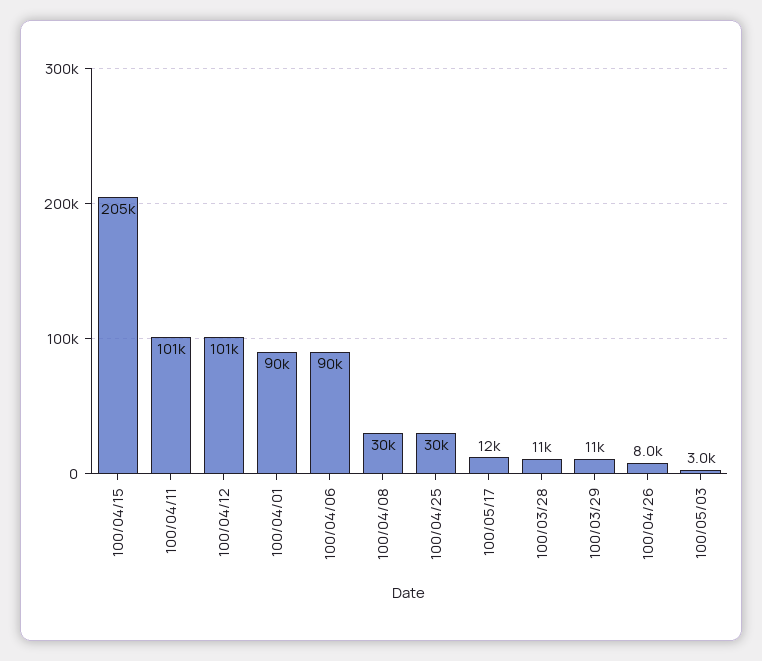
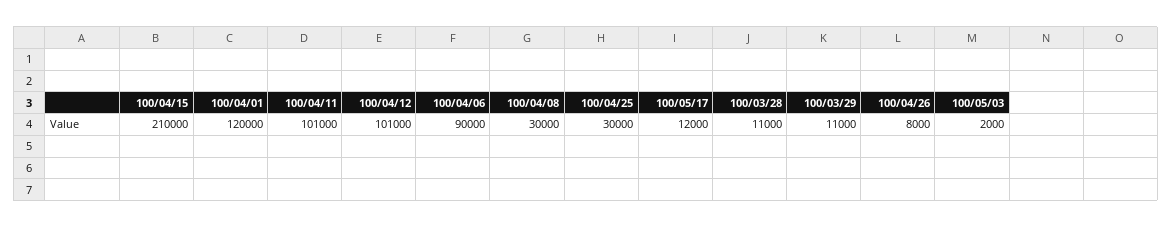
100/04/15: 205000 -> 210000
100/04/01: 90000 -> 120000
100/05/03: 3000 -> 2000

